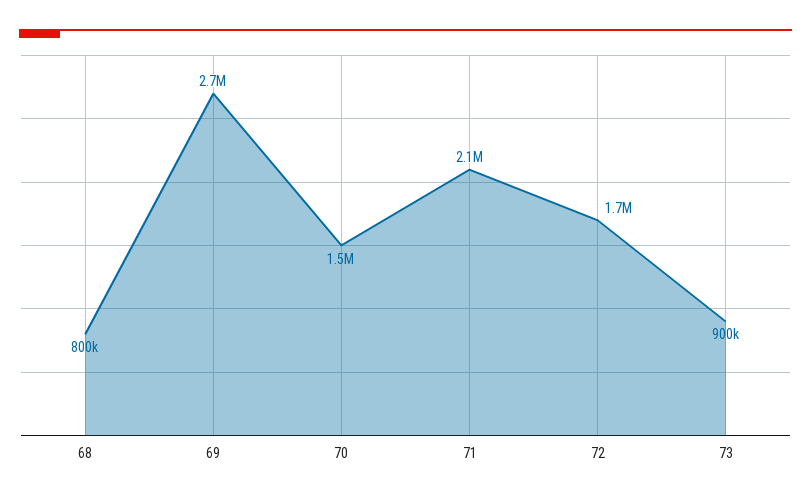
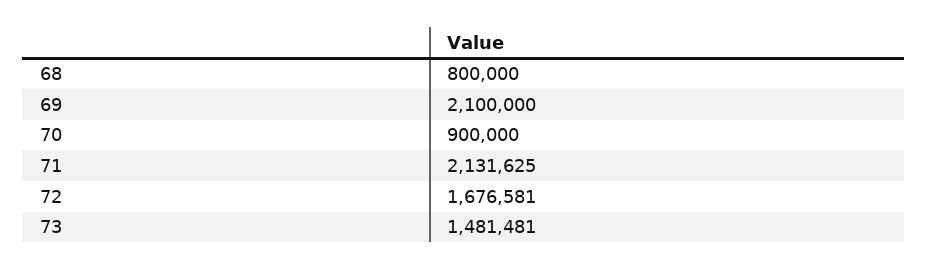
69: 2700000 -> 2100000
70: 1500000 -> 900000
73: 900000 -> 1481481

